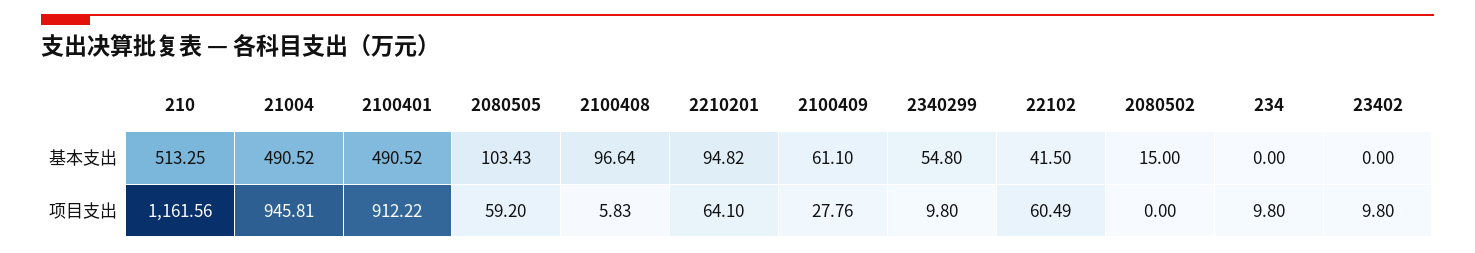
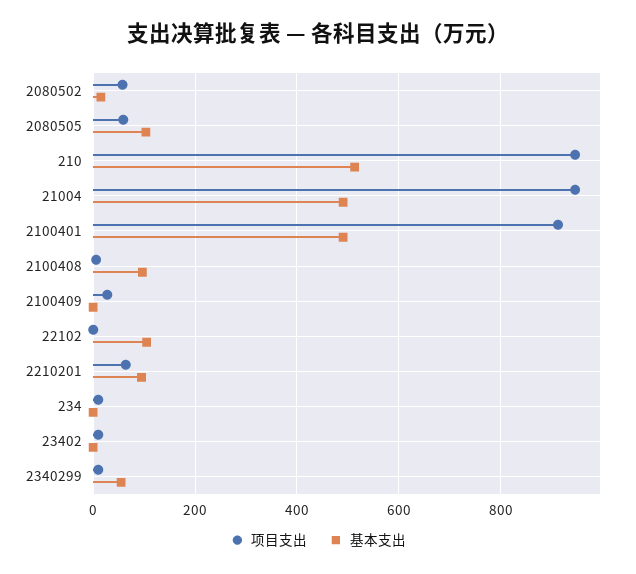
基本支出, 2100409: 61.1 -> 0
基本支出, 22102: 41.5 -> 100
项目支出, 210: 1161.56 -> 940
项目支出, 22102: 60.49 -> 0
项目支出, 2080502: 0 -> 60

